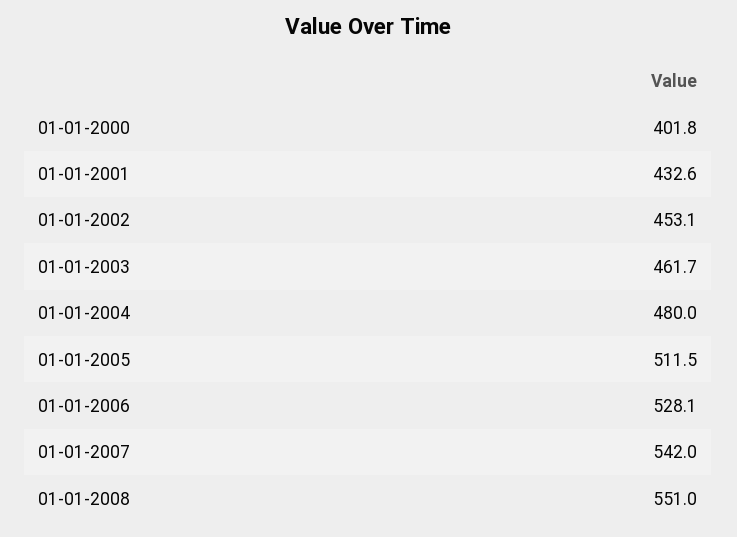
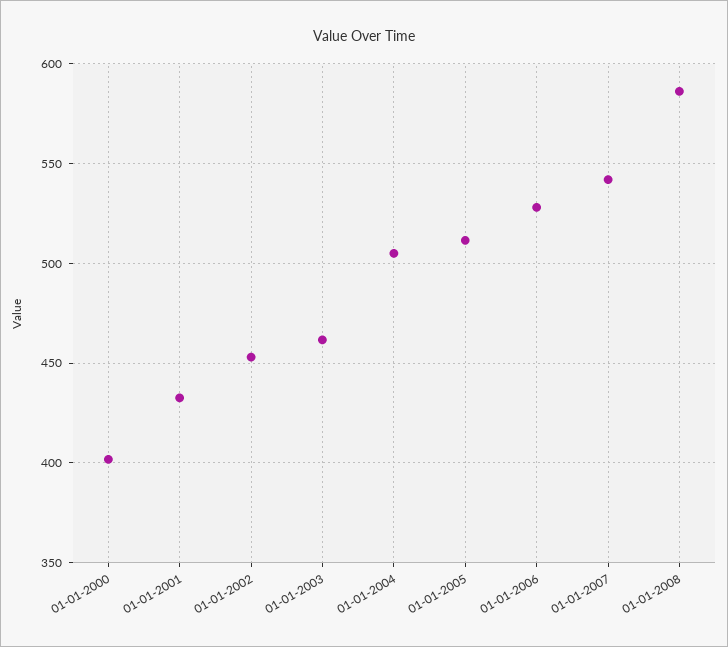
01-01-2004: 480 -> 505
01-01-2008: 551 -> 585

